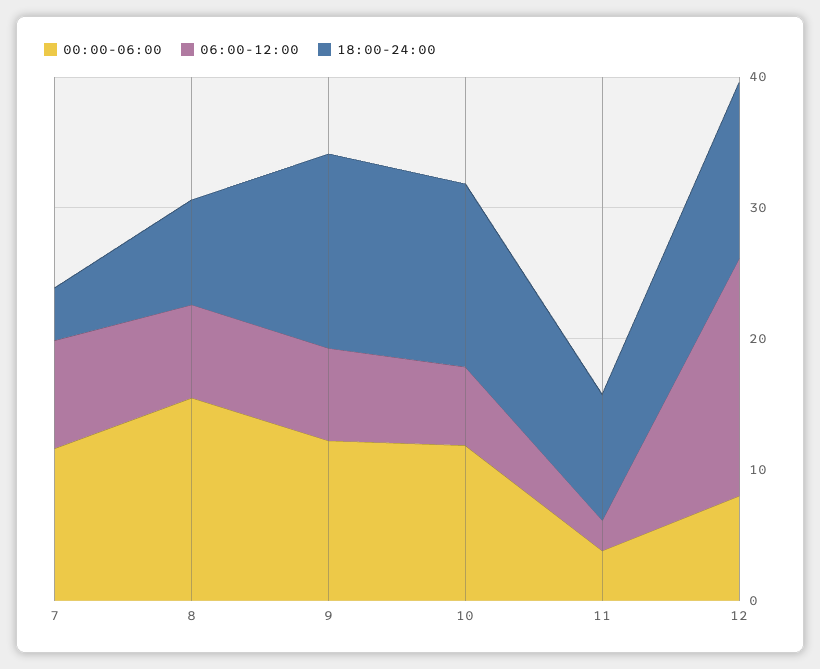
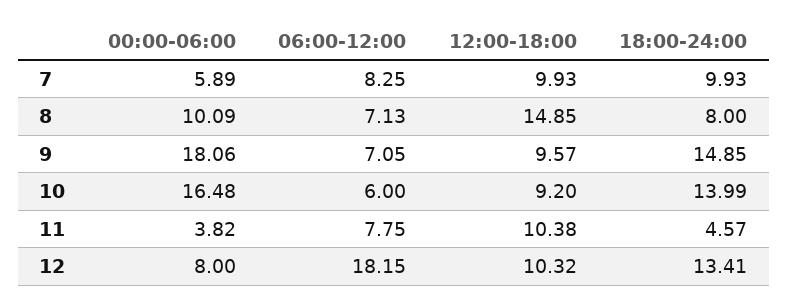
00:00-06:00, 7: 12 -> 5.89
18:00-24:00, 7: 4 -> 9.93
00:00-06:00, 8: 16 -> 10.09
00:00-06:00, 9: 12 -> 18.06
00:00-06:00, 10: 12 -> 16.48
06:00-12:00, 11: 2 -> 7.75
18:00-24:00, 11: 10 -> 4.57
12:00-18:00, 7: none -> 9.93
12:00-18:00, 8: none -> 14.85
12:00-18:00, 9: none -> 9.57
12:00-18:00, 10: none -> 9.2
12:00-18:00, 11: none -> 10.38
12:00-18:00, 12: none -> 10.32

